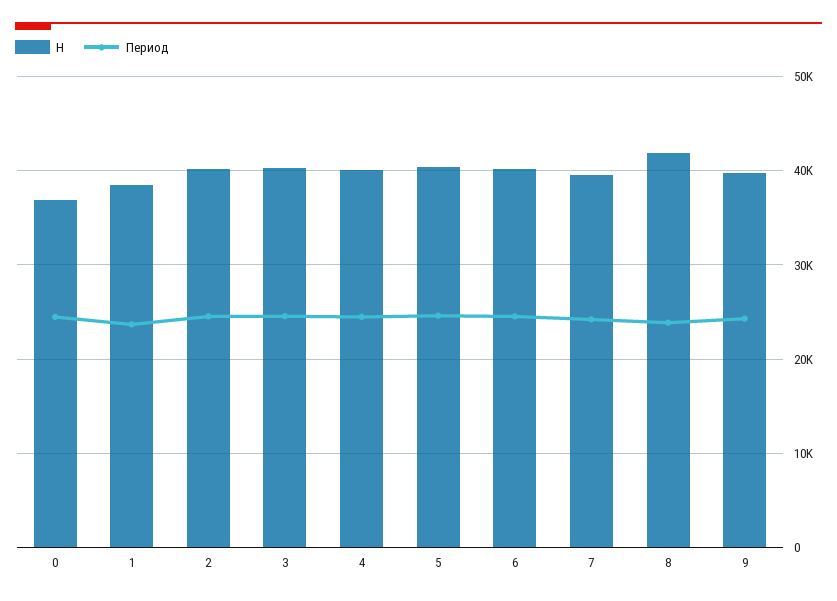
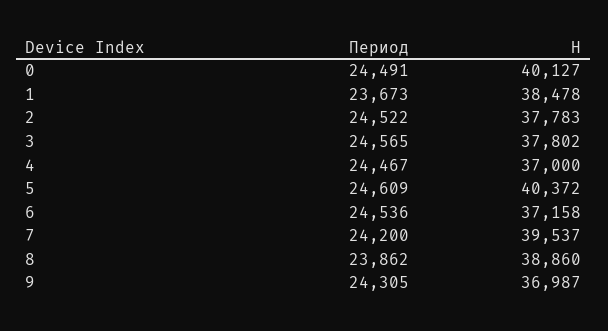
H, 0: 37000 -> 40127
H, 2: 40000 -> 37783
H, 3: 40000 -> 37802
H, 4: 40000 -> 37000
H, 6: 40000 -> 37158
H, 8: 42000 -> 38860
H, 9: 40000 -> 36987

